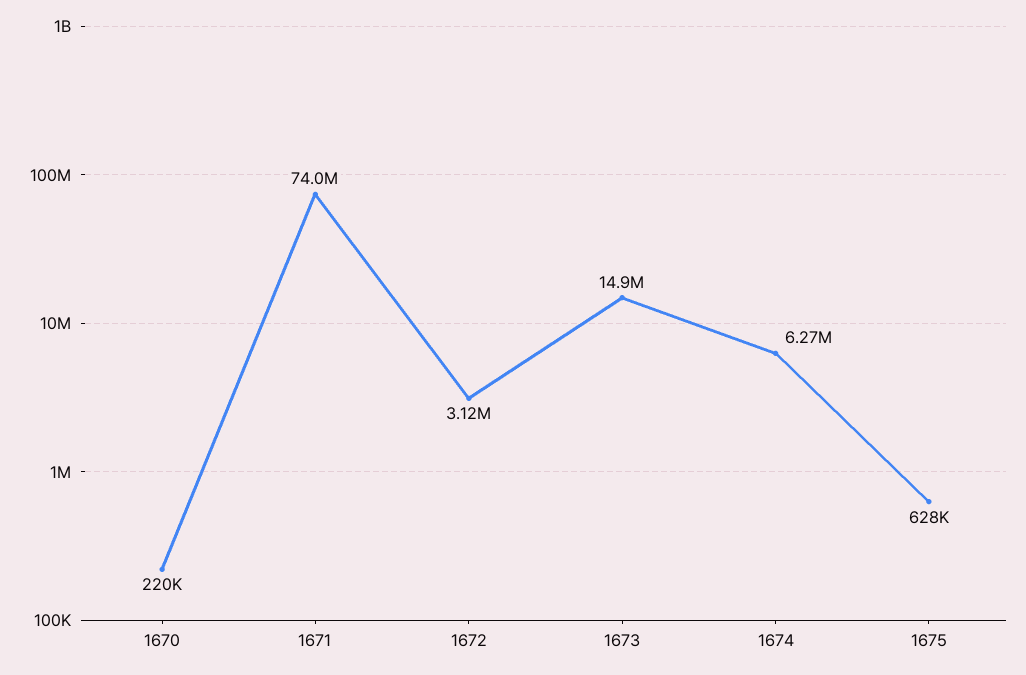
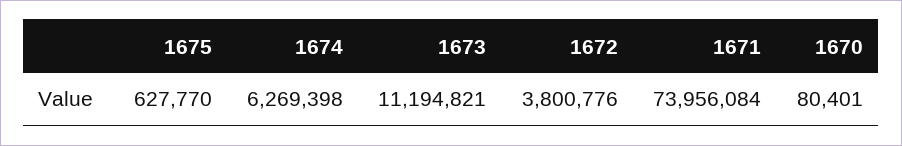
1670: 220000 -> 80401
1672: 3120000 -> 3800776
1673: 14900000 -> 11194821

